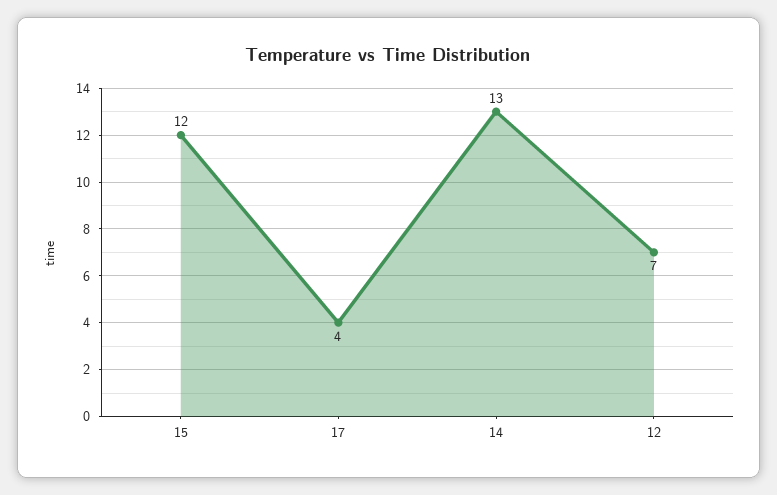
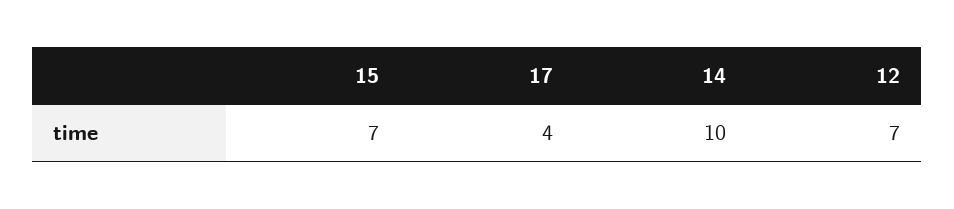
15: 12 -> 7
14: 13 -> 10

